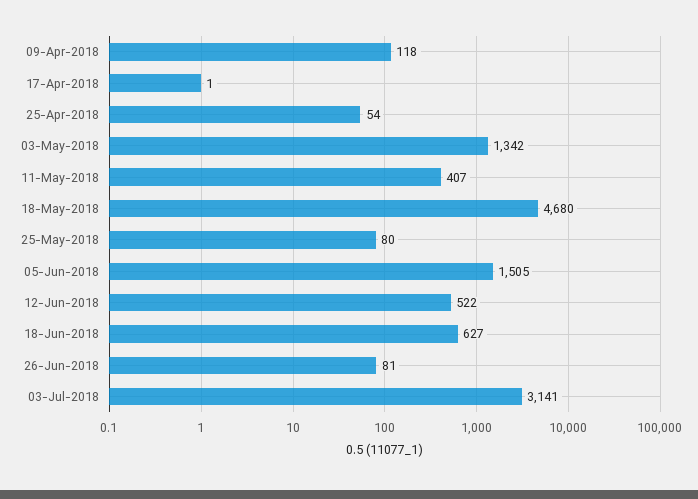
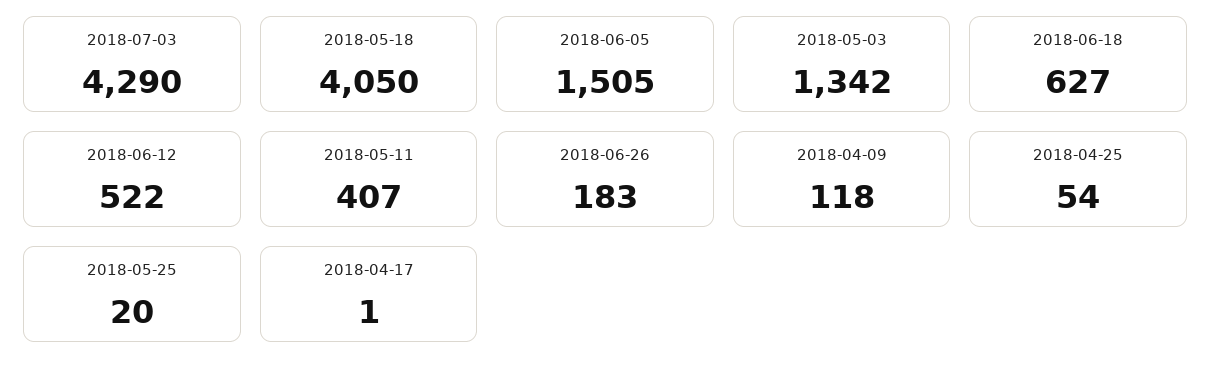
18-May-2018: 4680 -> 4050
25-May-2018: 80 -> 20
26-Jun-2018: 81 -> 183
03-Jul-2018: 3141 -> 4290

